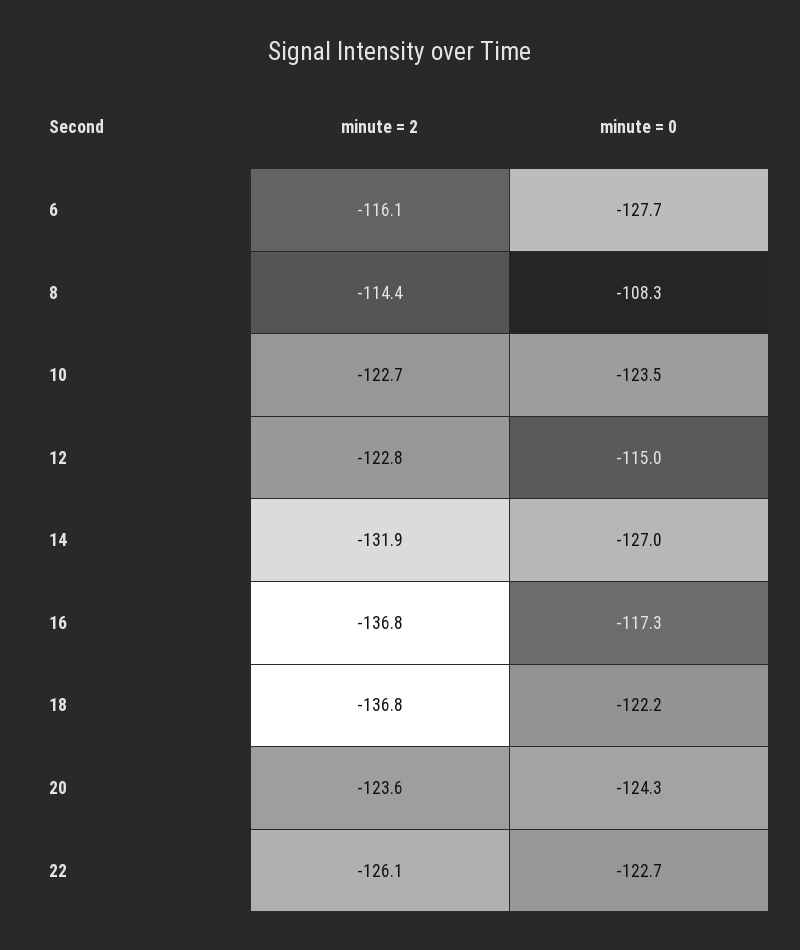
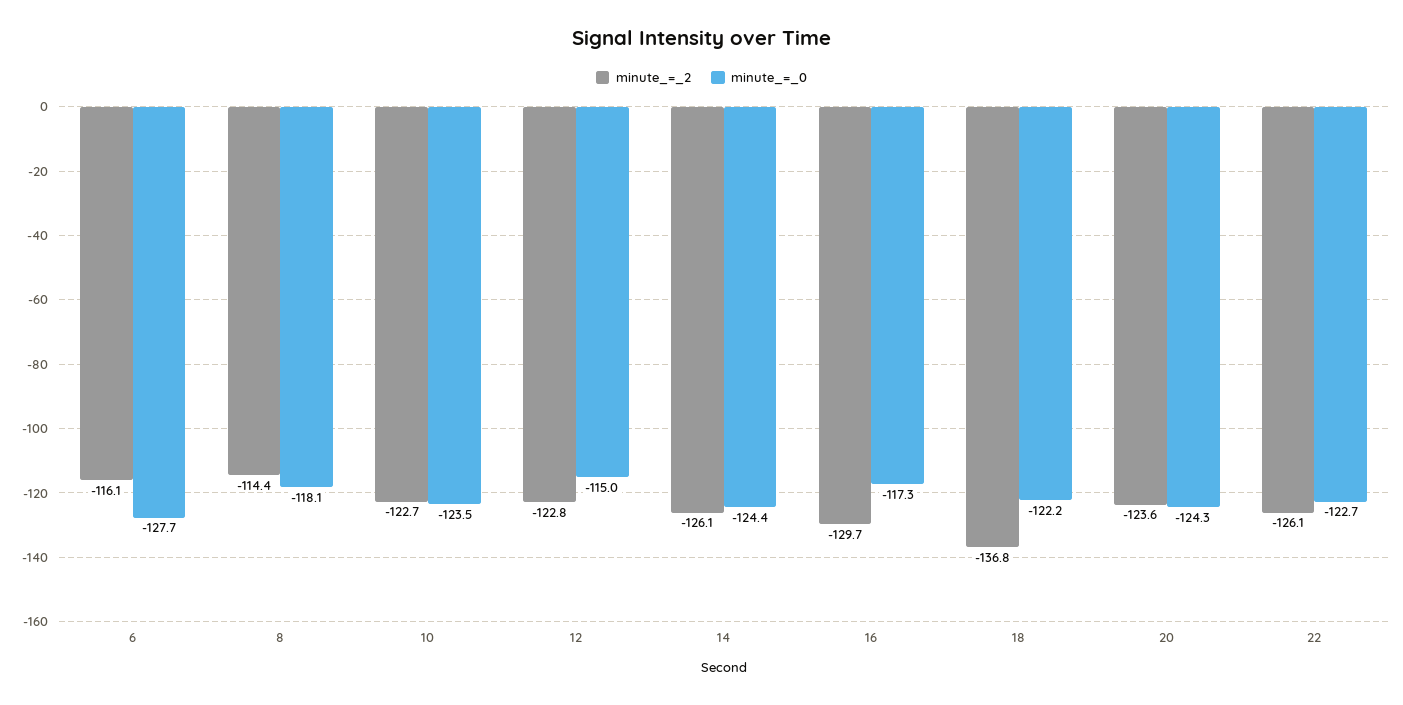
minute = 0, 8: -108.3 -> -118.1
minute = 2, 14: -131.9 -> -126.1
minute = 0, 14: -127 -> -124.4
minute = 2, 16: -136.8 -> -129.7

